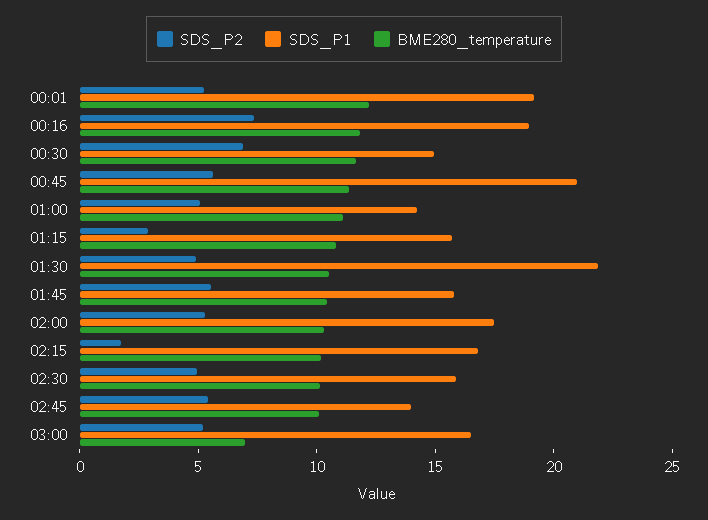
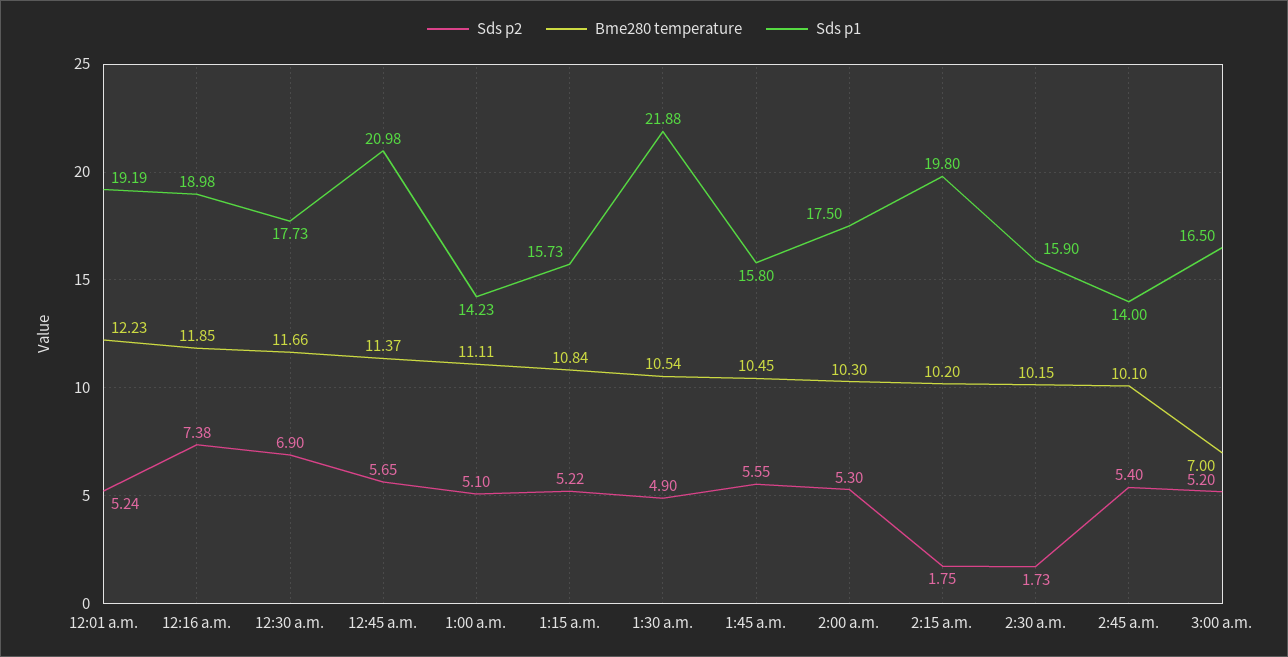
SDS_P1, 00:30: 15 -> 17.73
SDS_P2, 01:15: 3 -> 5.22
SDS_P1, 02:15: 17 -> 19.8
SDS_P2, 02:30: 5 -> 1.73

